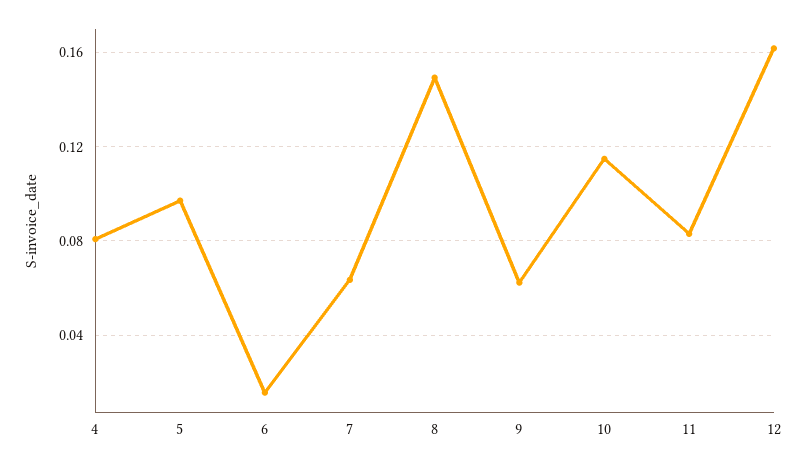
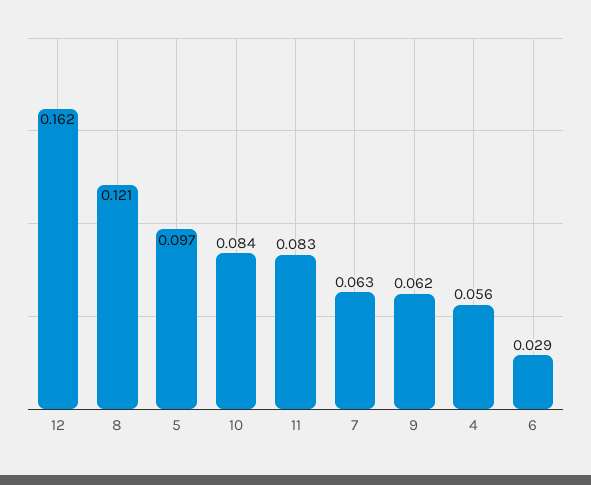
4: 0.08 -> 0.056
6: 0.015 -> 0.029
8: 0.15 -> 0.121
10: 0.115 -> 0.084

